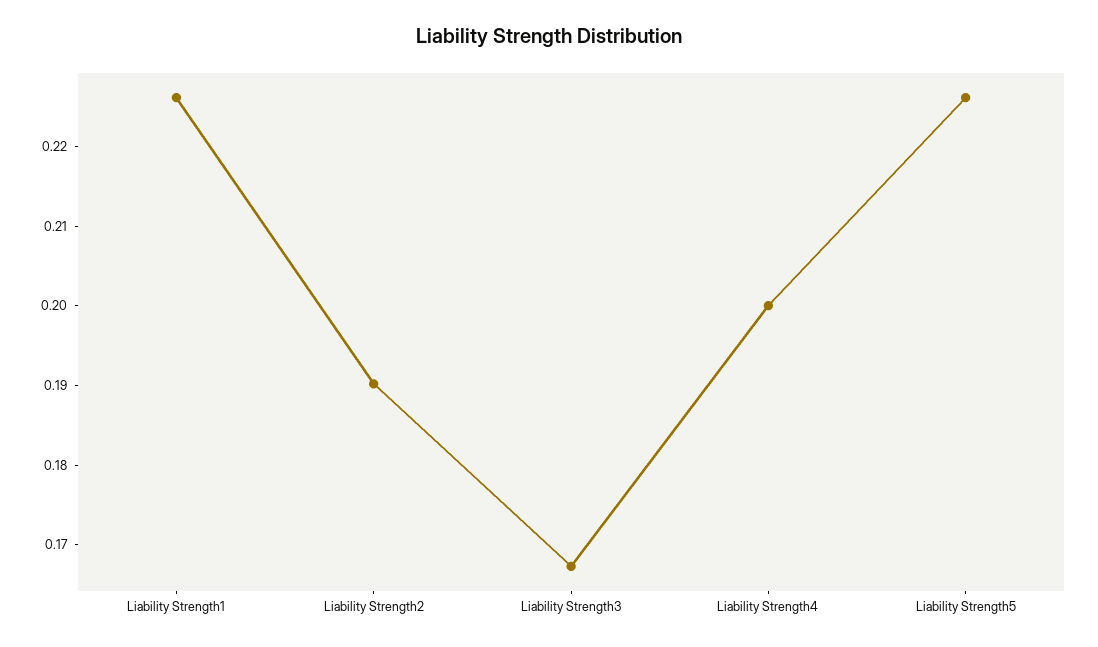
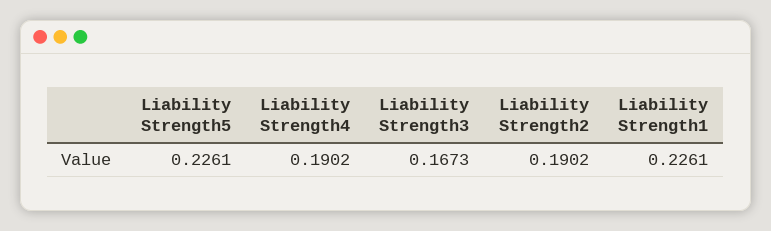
Liability Strength4: 0.2 -> 0.1902

